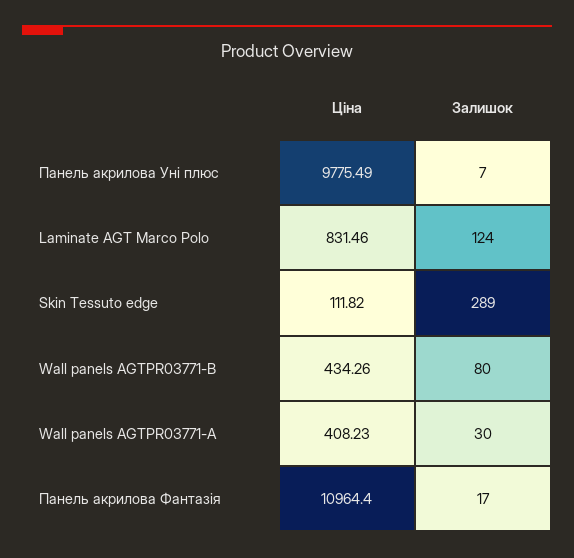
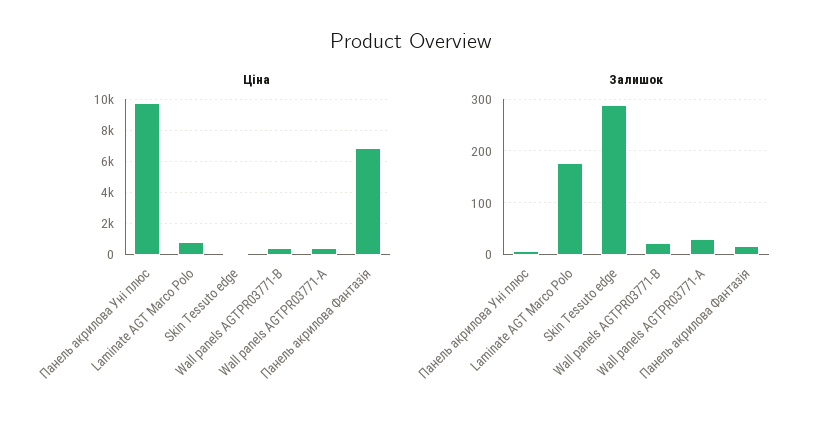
Залишок, Laminate AGT Marco Polo: 124 -> 180
Залишок, Wall panels AGTPR03771-B: 80 -> 20
Ціна, Панель акрилова Фантазія: 10964.4 -> 7000

